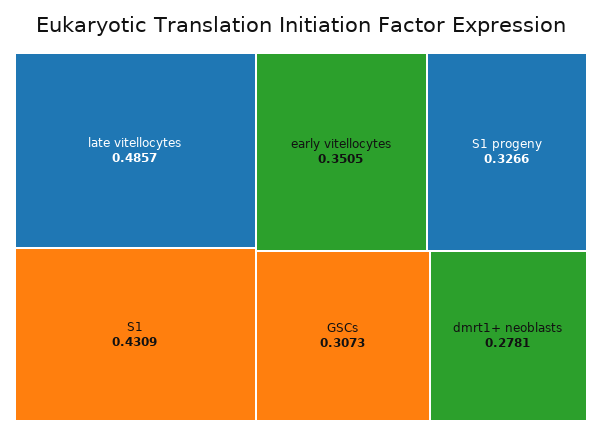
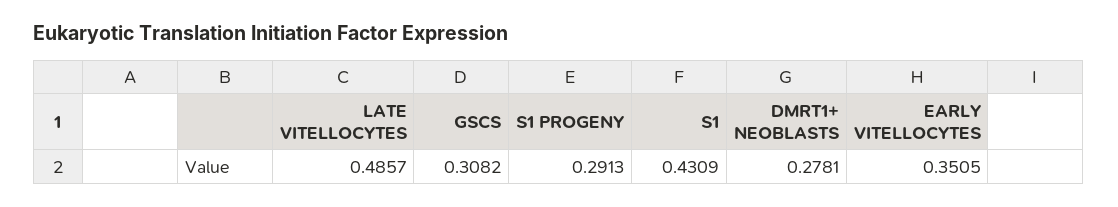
S1 progeny: 0.3266 -> 0.2913
GSCs: 0.3073 -> 0.3082

